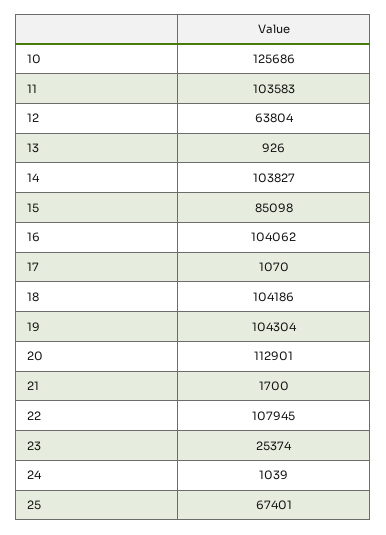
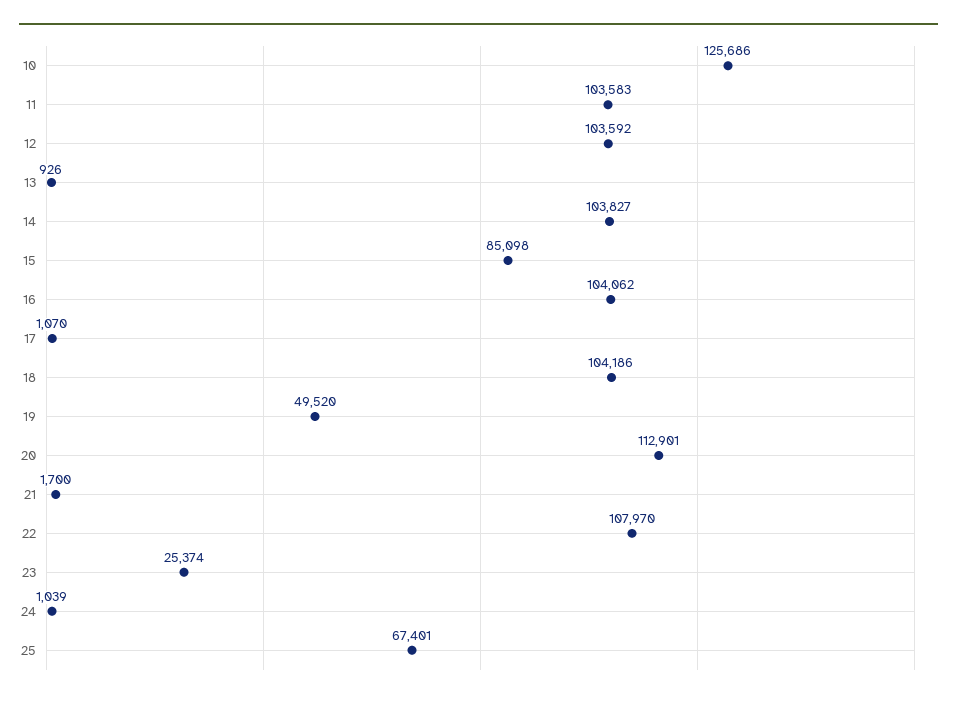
12: 63804 -> 103592
19: 104304 -> 49520
22: 107945 -> 107970

